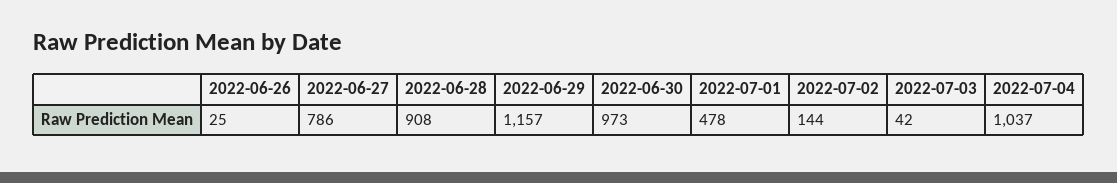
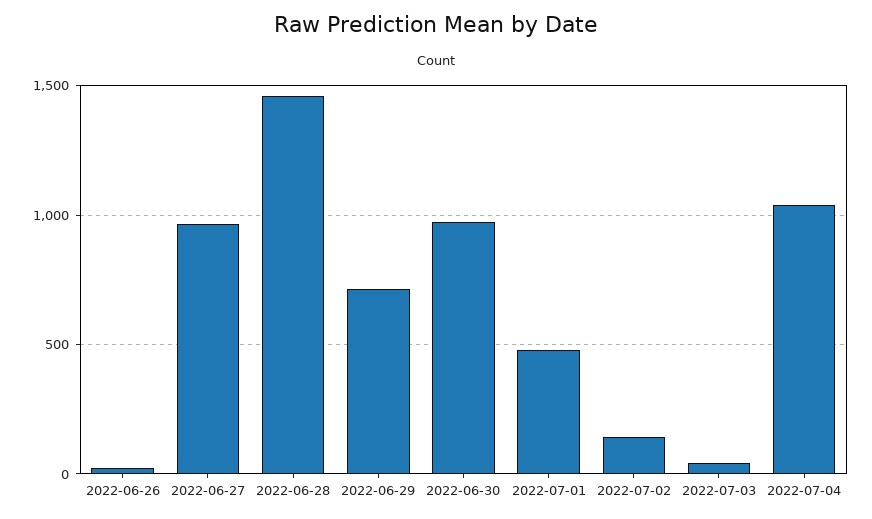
2022-06-27: 786 -> 950
2022-06-28: 908 -> 1450
2022-06-29: 1157 -> 700

